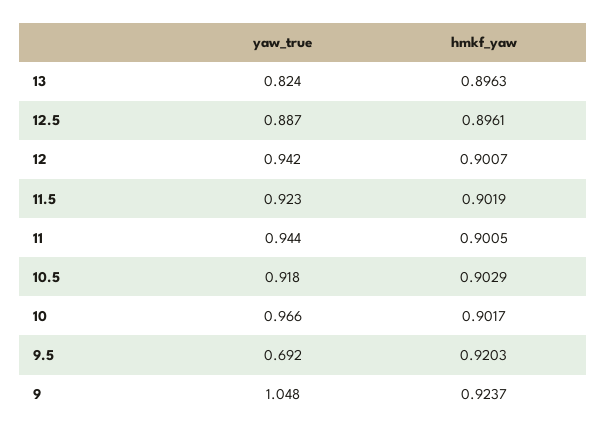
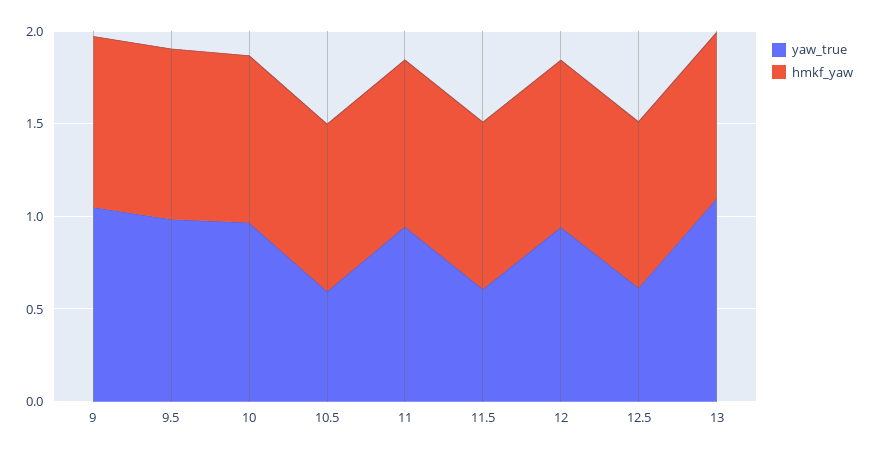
yaw_true, 13: 0.824 -> 1.1
yaw_true, 12.5: 0.887 -> 0.6
yaw_true, 11.5: 0.923 -> 0.6
yaw_true, 10.5: 0.918 -> 0.6
yaw_true, 9.5: 0.692 -> 1

